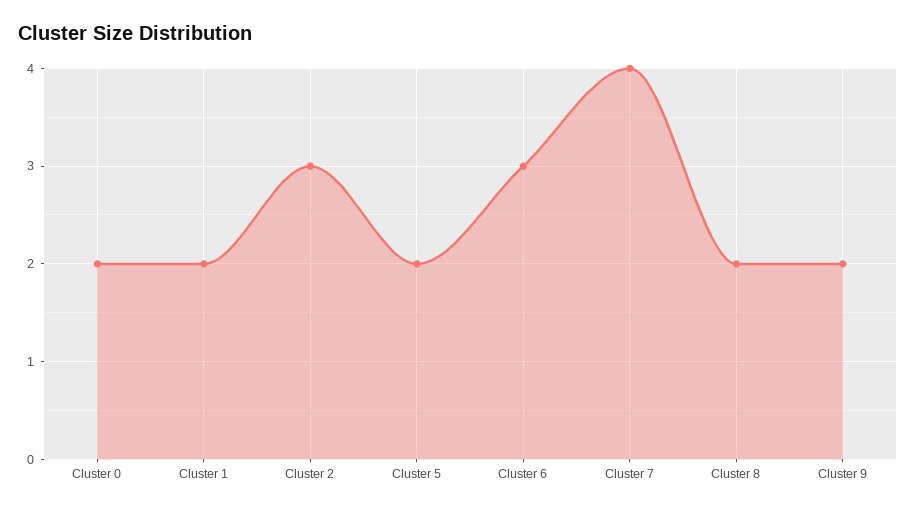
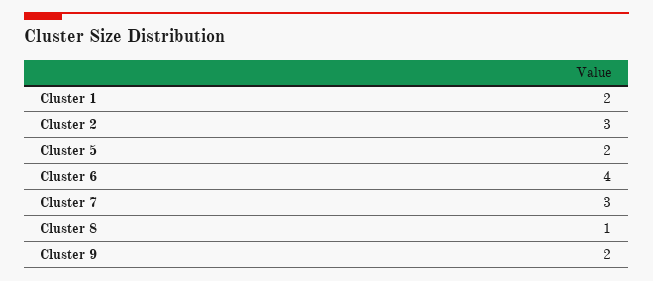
Cluster 0: 2 -> none
Cluster 6: 3 -> 4
Cluster 7: 4 -> 3
Cluster 8: 2 -> 1

